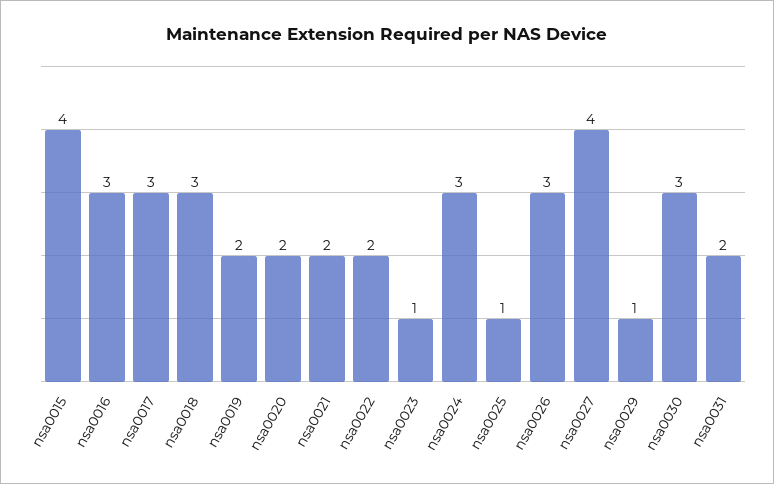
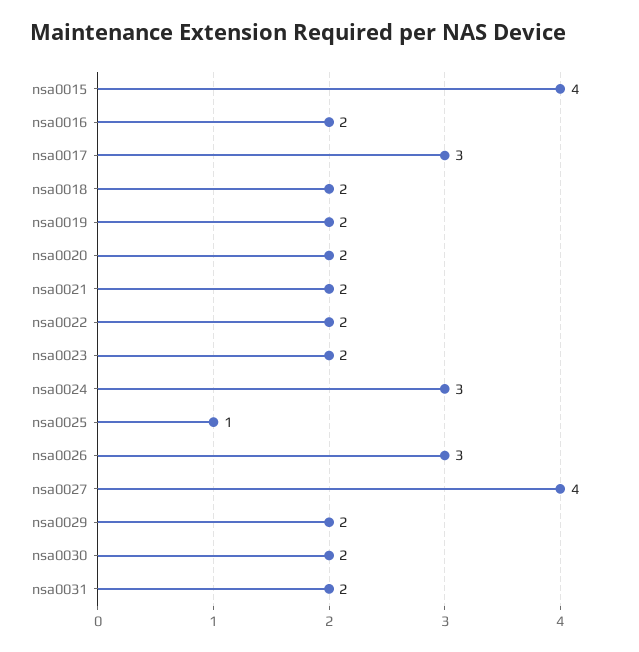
nsa0016: 3 -> 2
nsa0018: 3 -> 2
nsa0023: 1 -> 2
nsa0029: 1 -> 2
nsa0030: 3 -> 2

